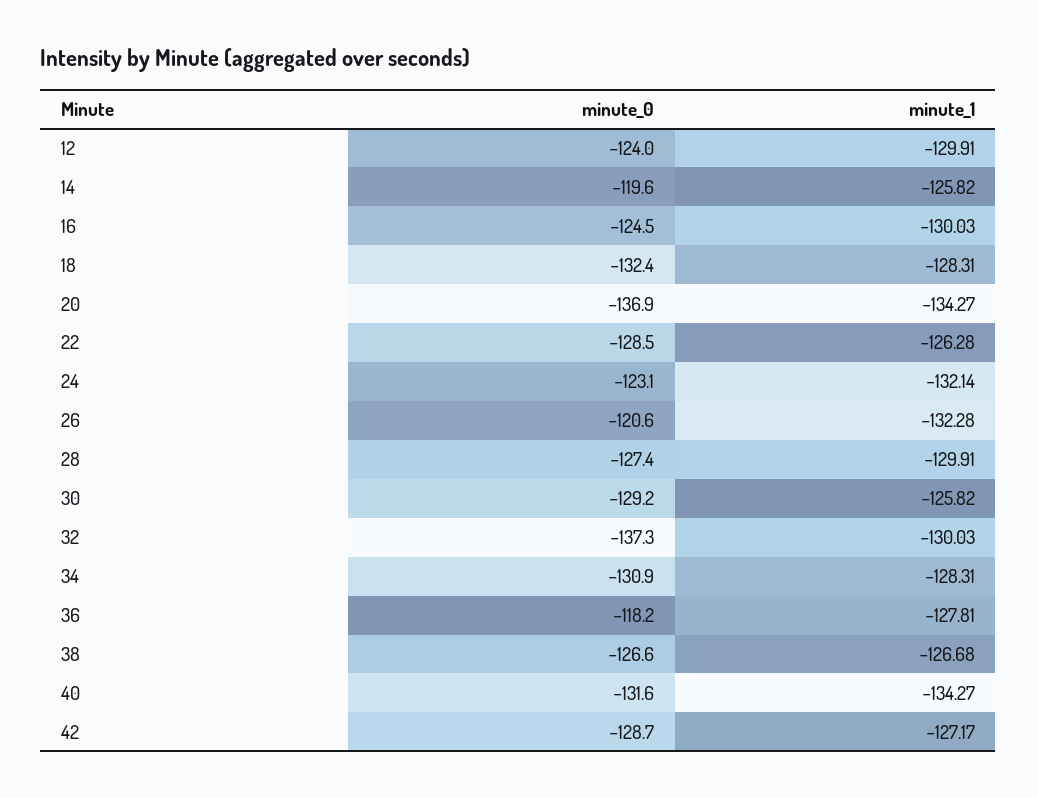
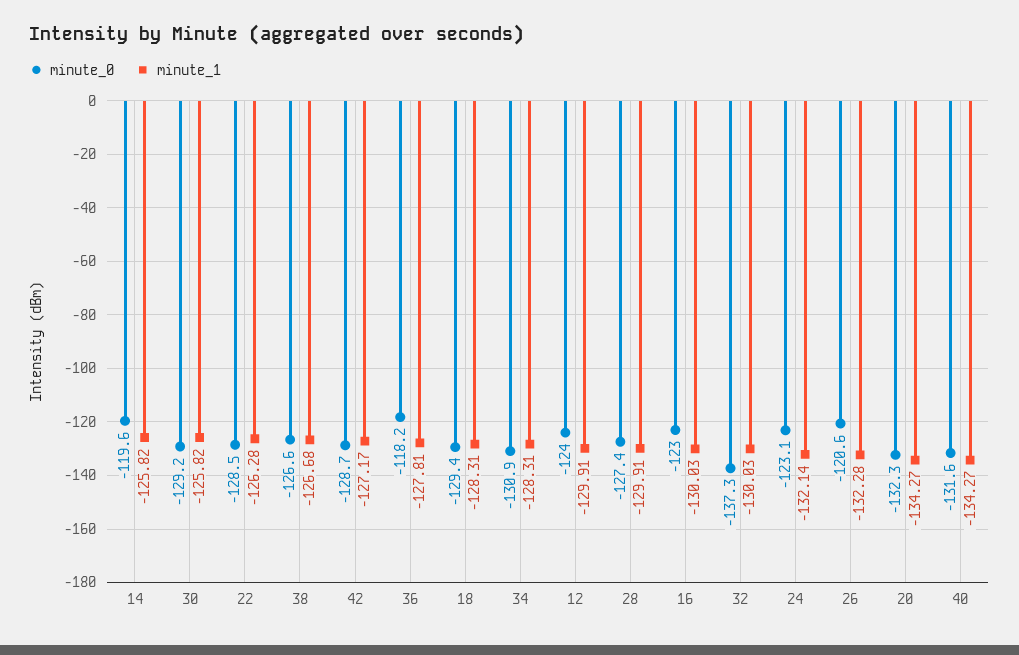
minute_0, 16: -124.5 -> -123
minute_0, 18: -132.4 -> -129.4
minute_0, 20: -136.9 -> -132.3

